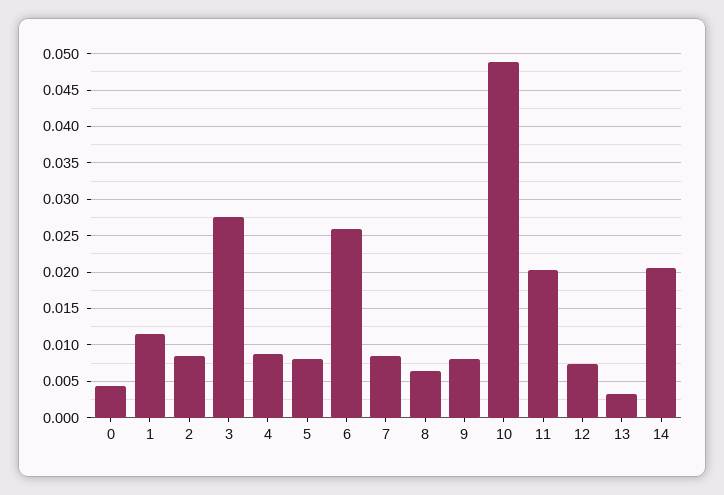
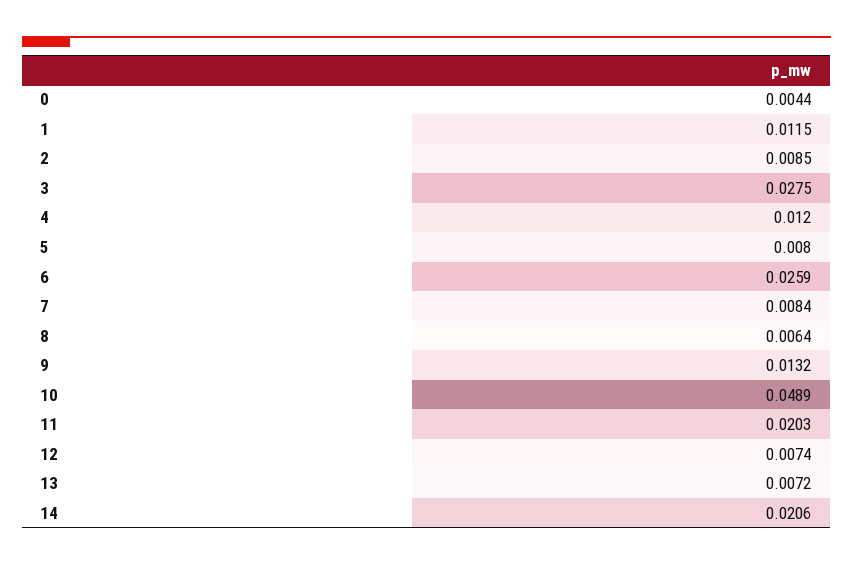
4: 0.009 -> 0.012
9: 0.008 -> 0.0132
13: 0.003 -> 0.0072

